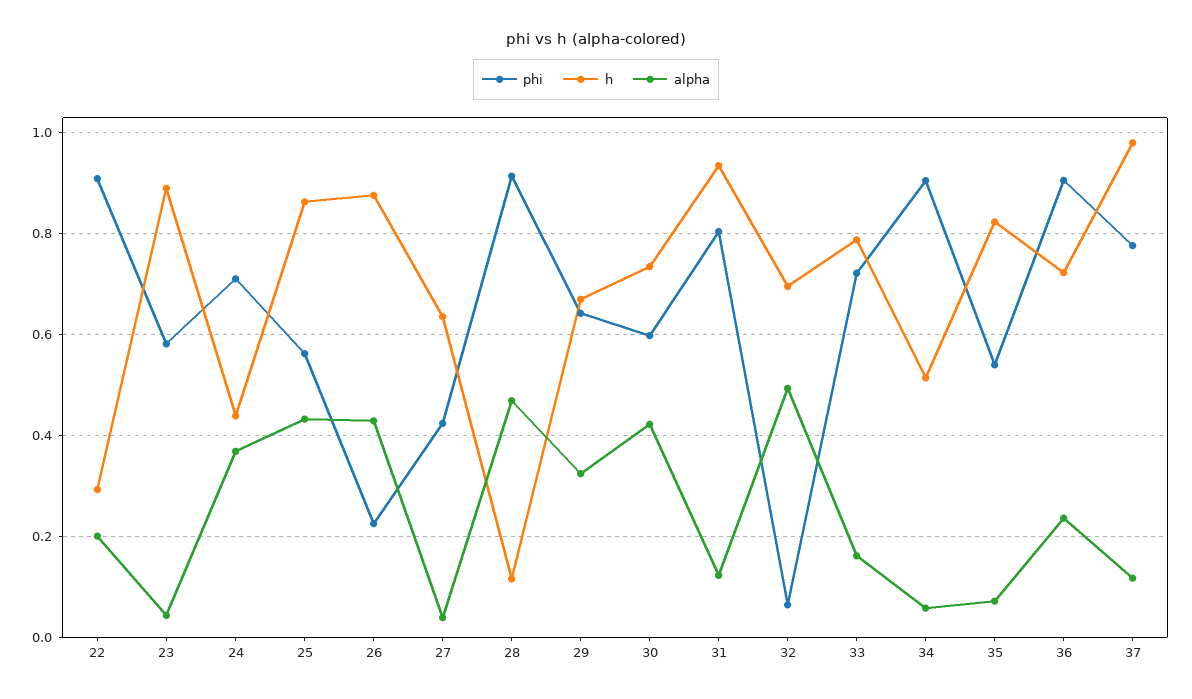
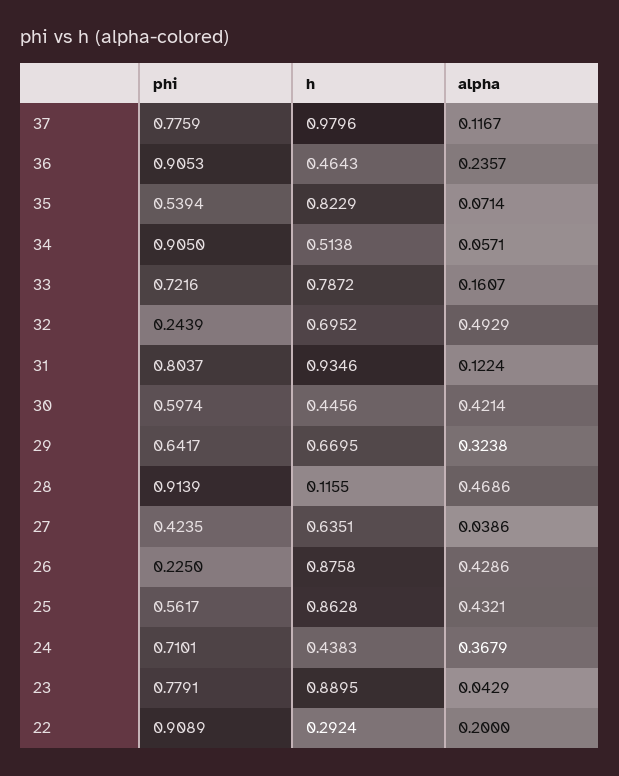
phi, 23: 0.58 -> 0.7791
h, 30: 0.74 -> 0.4456
phi, 32: 0.06 -> 0.2439
h, 36: 0.72 -> 0.4643

